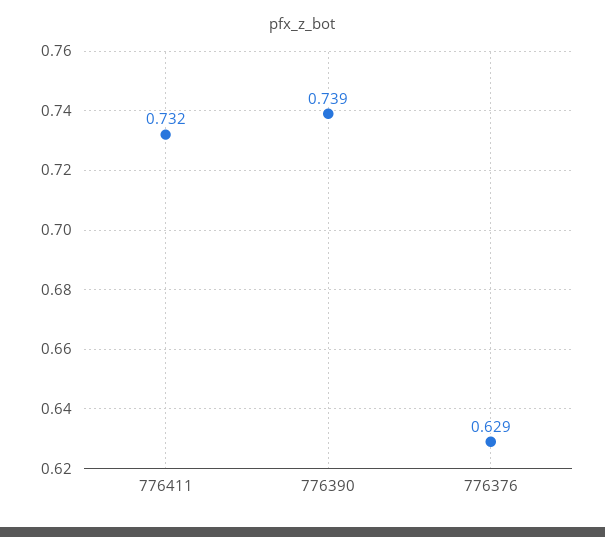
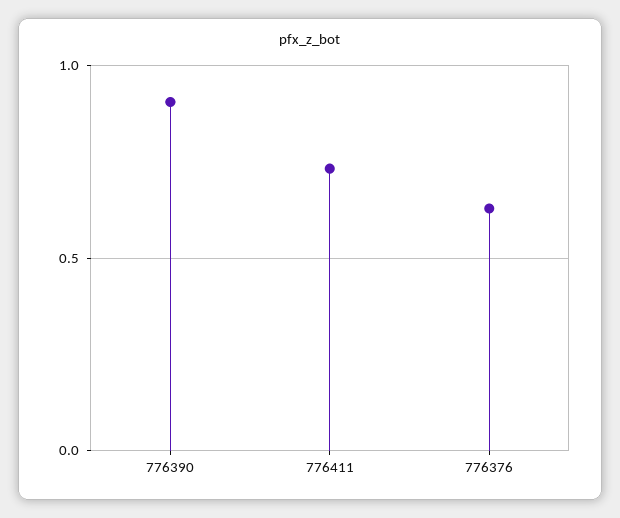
776390: 0.739 -> 0.9

